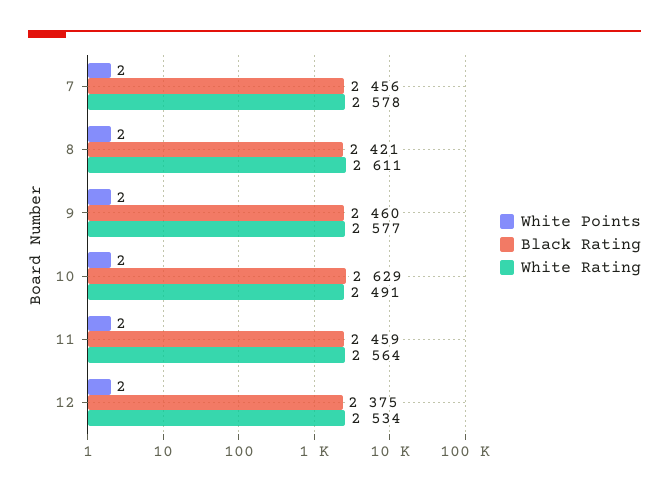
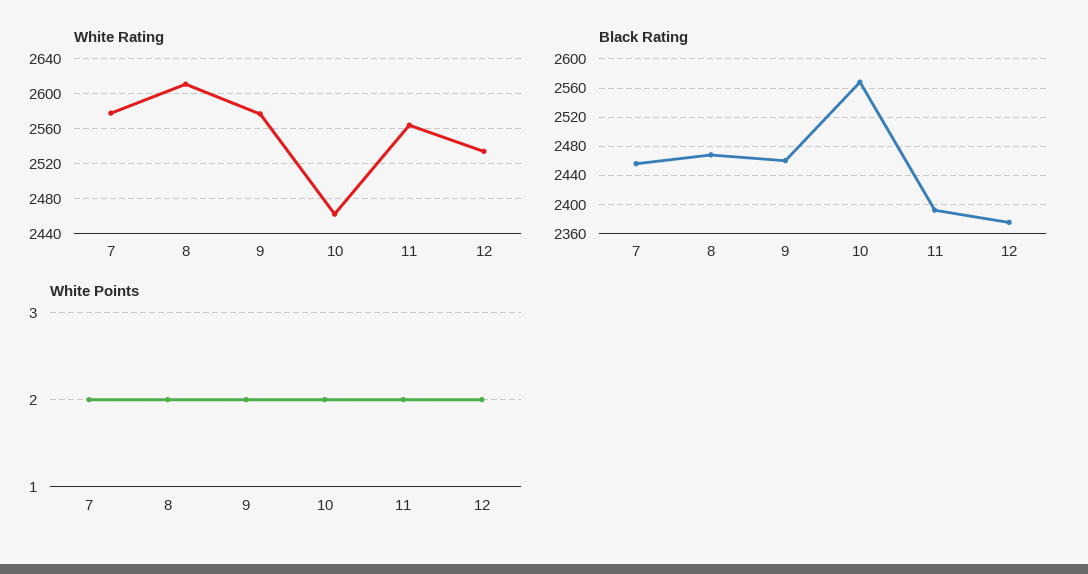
Black Rating, 8: 2421 -> 2470
Black Rating, 10: 2629 -> 2570
White Rating, 10: 2491 -> 2460
Black Rating, 11: 2459 -> 2390

